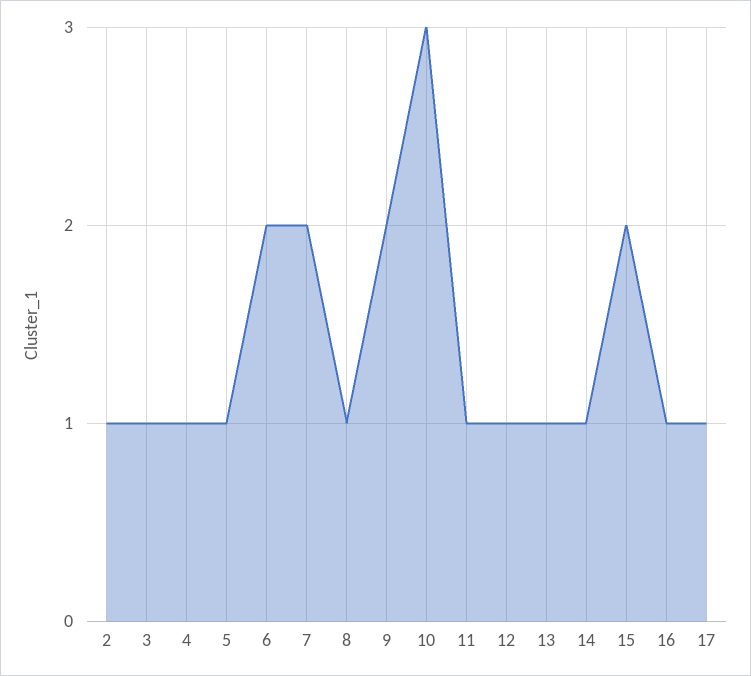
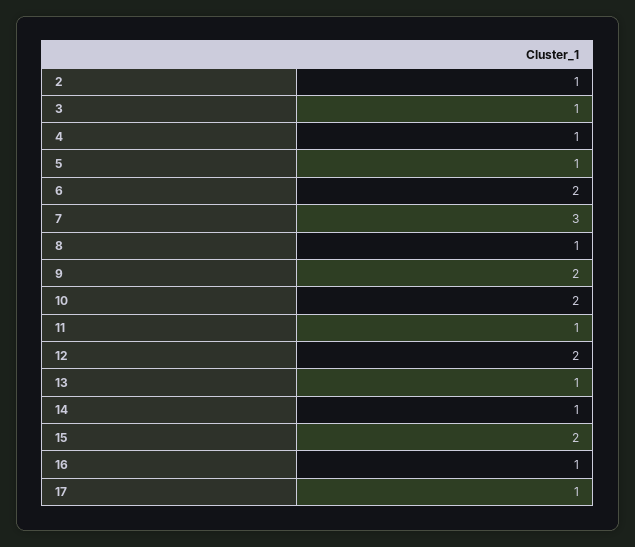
7: 2 -> 3
10: 3 -> 2
12: 1 -> 2

